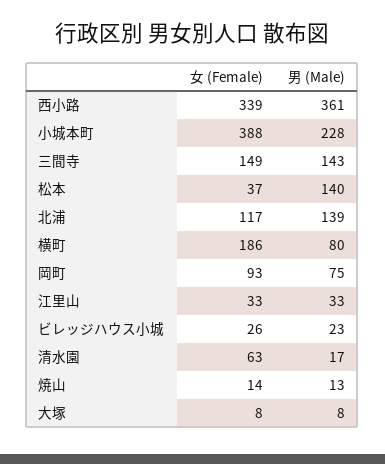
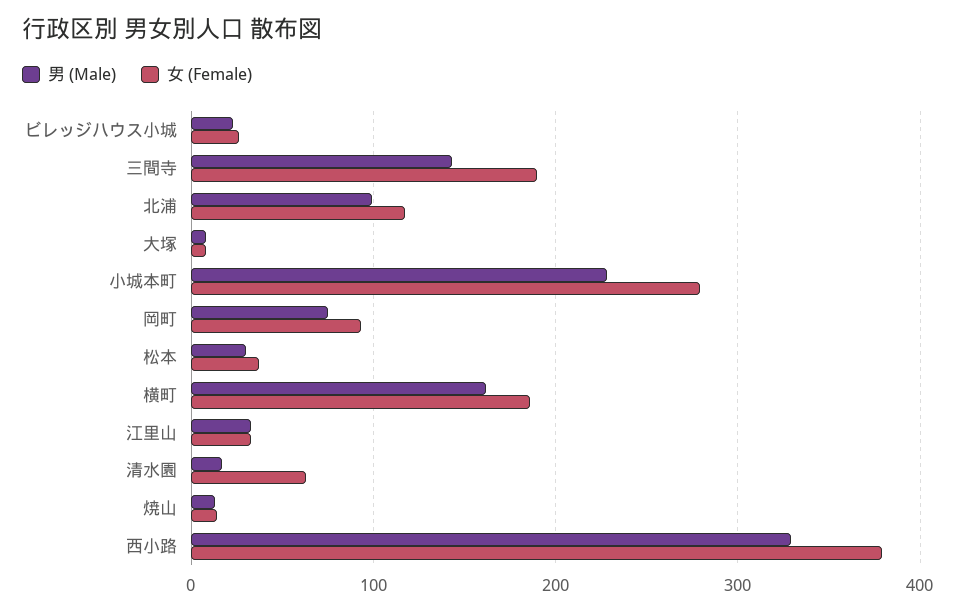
女 (Female), 西小路: 339 -> 380
男 (Male), 西小路: 361 -> 330
女 (Female), 小城本町: 388 -> 280
女 (Female), 三間寺: 149 -> 190
男 (Male), 松本: 140 -> 30
男 (Male), 北浦: 139 -> 100
男 (Male), 横町: 80 -> 160

